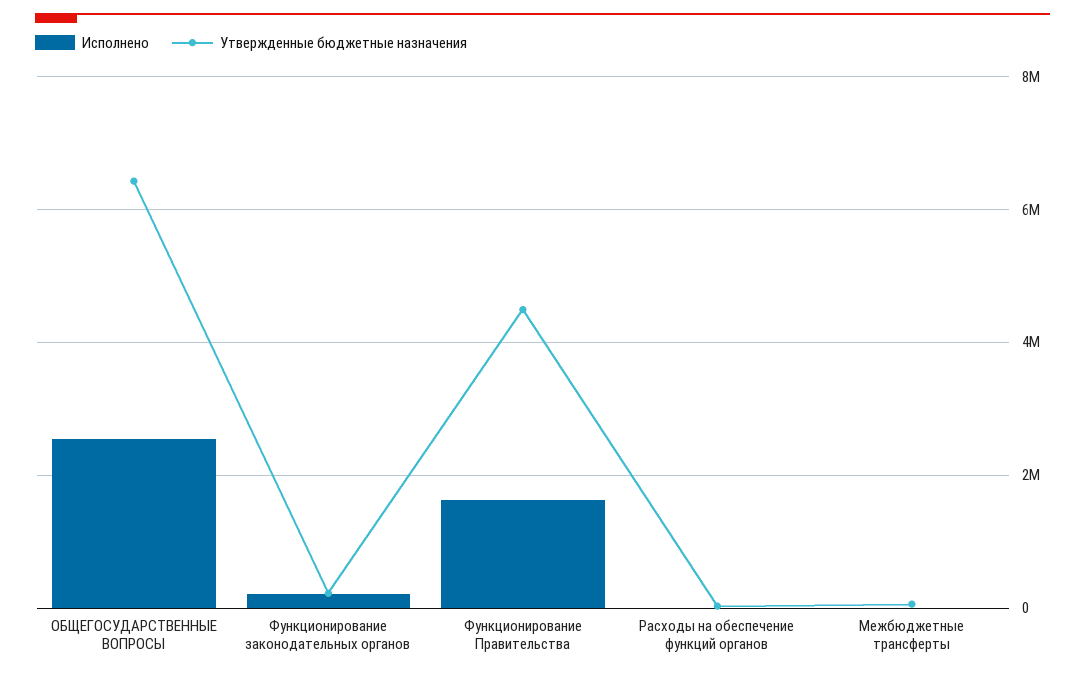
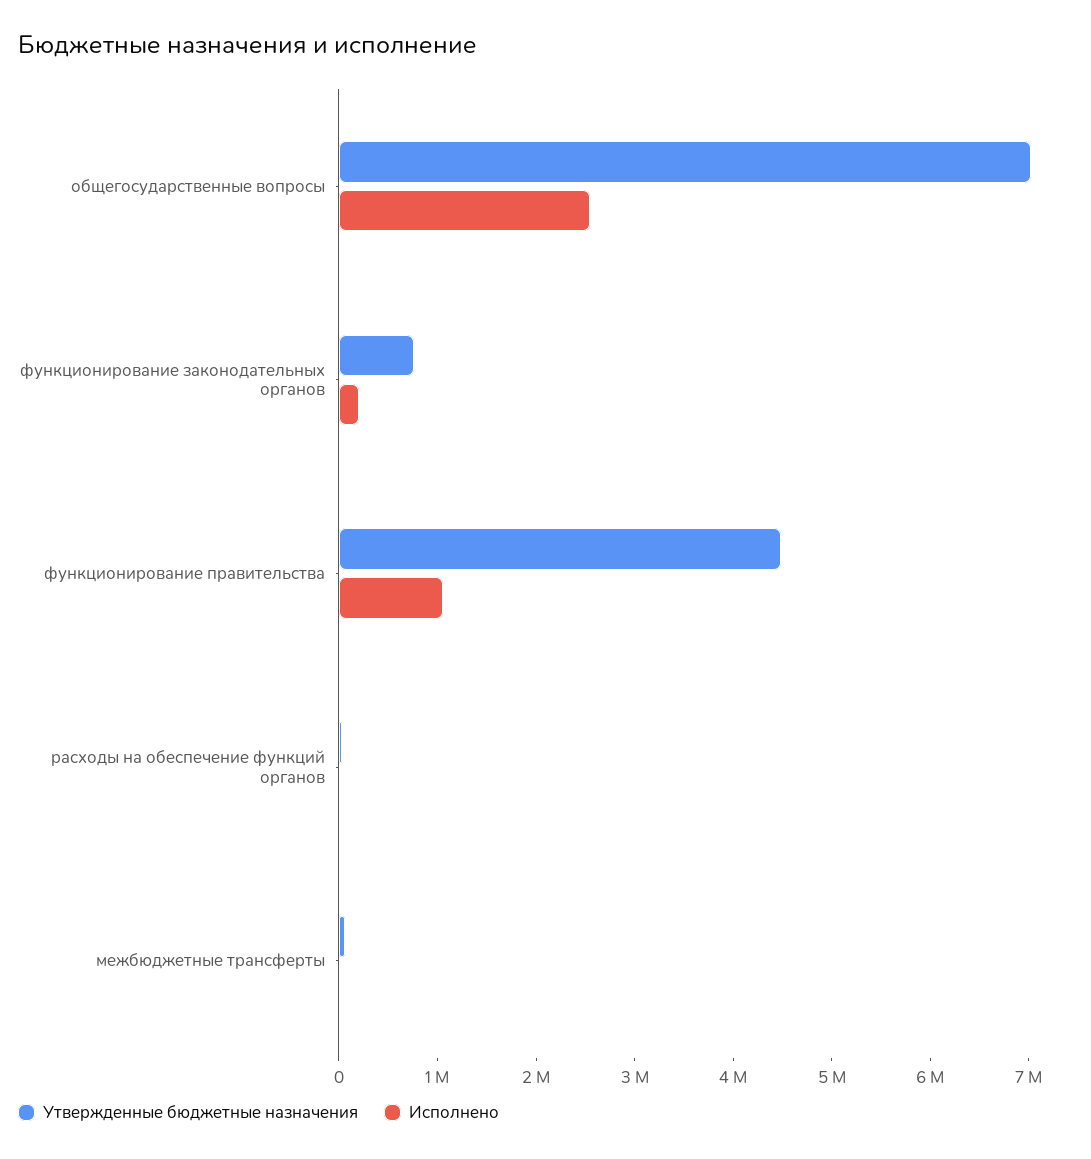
Утвержденные бюджетные назначения, ОБЩЕГОСУДАРСТВЕННЫЕ ВОПРОСЫ: 6400000 -> 7000000
Утвержденные бюджетные назначения, Функционирование законодательных органов: 200000 -> 800000
Исполнено, Функционирование Правительства: 1600000 -> 1000000

